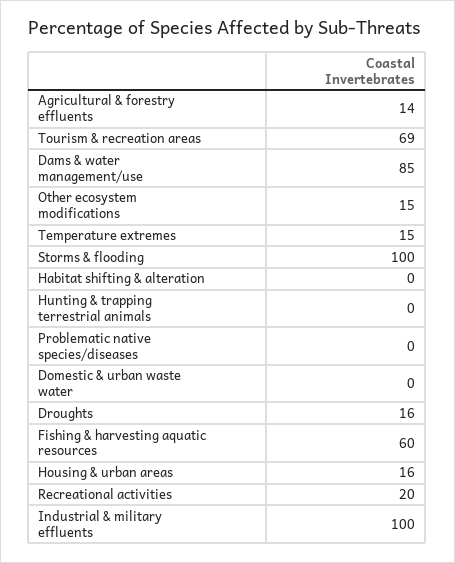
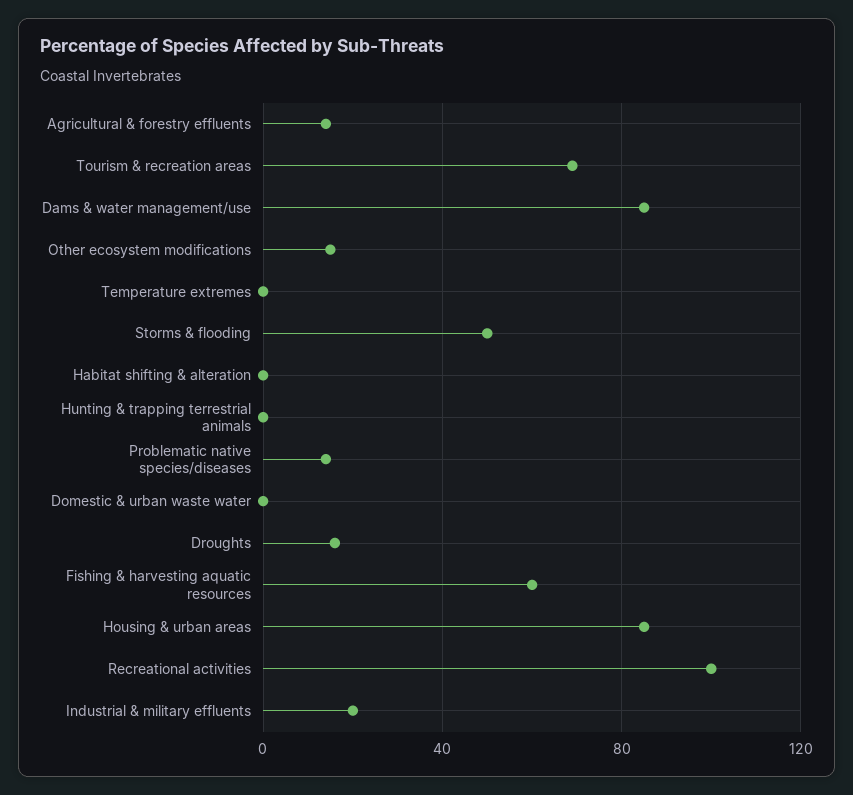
Temperature extremes: 15 -> 0
Storms & flooding: 100 -> 50
Problematic native species/diseases: 0 -> 15
Housing & urban areas: 16 -> 85
Recreational activities: 20 -> 100
Industrial & military effluents: 100 -> 20

